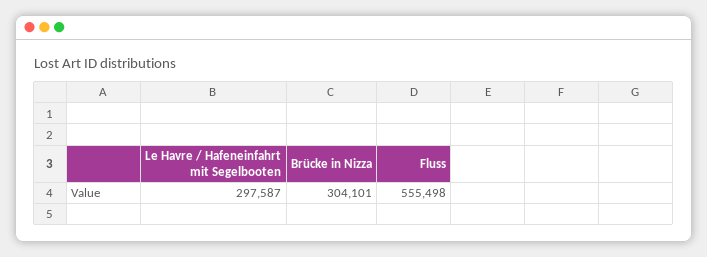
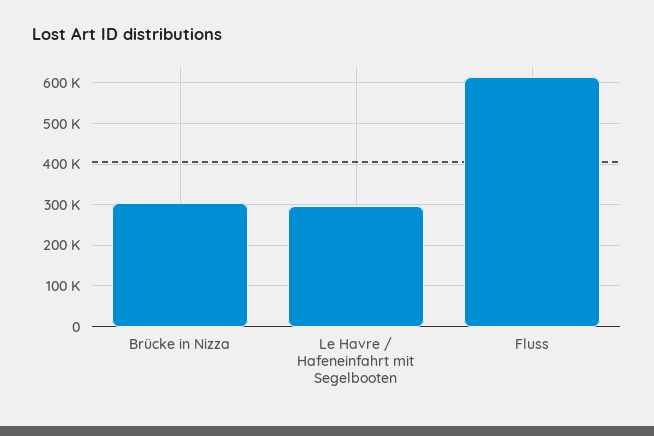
Fluss: 555498 -> 620000

